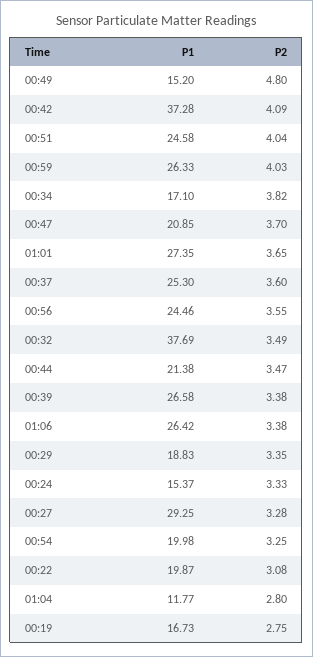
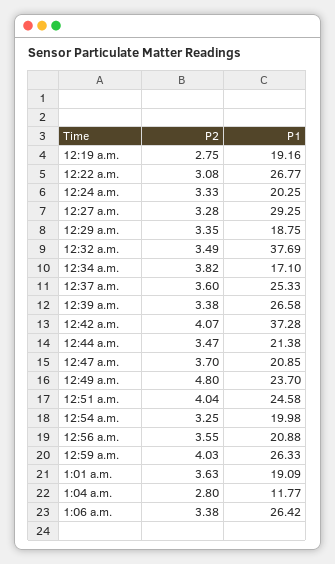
P1, 00:49: 15.2 -> 23.7
P2, 00:42: 4.09 -> 4.07
P1, 01:01: 27.35 -> 19.09
P2, 01:01: 3.65 -> 3.63
P1, 00:37: 25.3 -> 25.33
P1, 00:56: 24.46 -> 20.88
P1, 00:29: 18.83 -> 18.75
P1, 00:24: 15.37 -> 20.25
P1, 00:22: 19.87 -> 26.77
P1, 00:19: 16.73 -> 19.16

